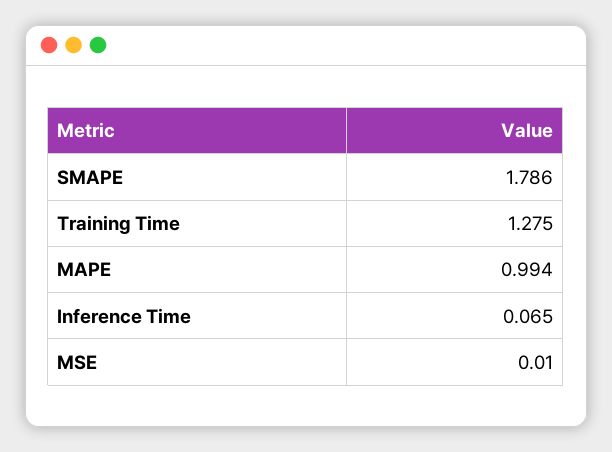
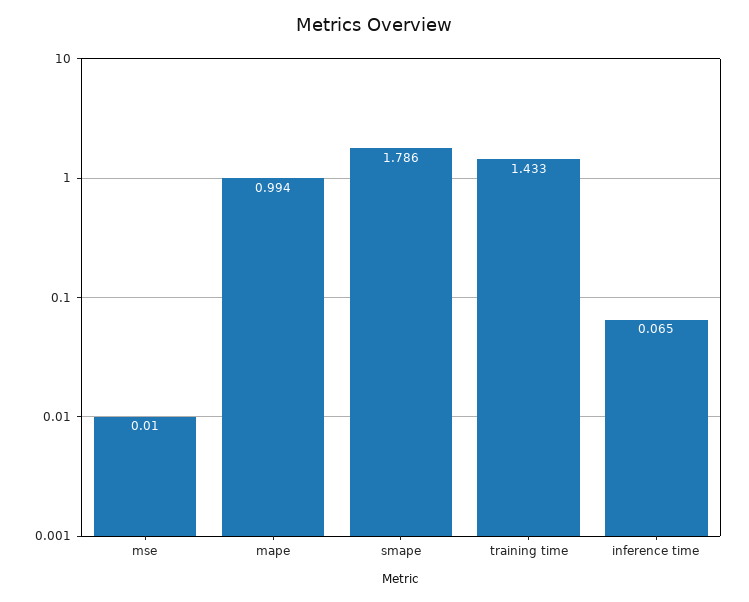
Training Time: 1.275 -> 1.433

